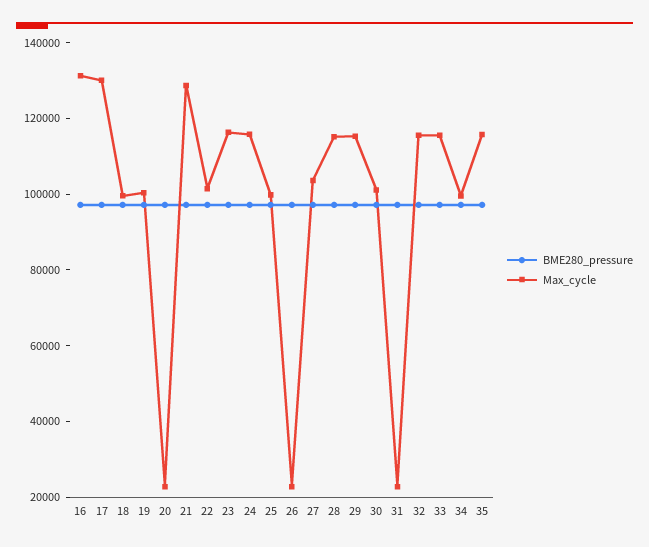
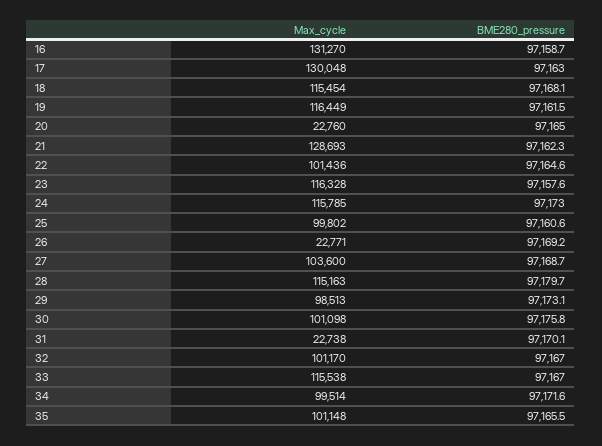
Max_cycle, 18: 100000 -> 115454
Max_cycle, 19: 100000 -> 116449
Max_cycle, 29: 115000 -> 98513
Max_cycle, 32: 115000 -> 101170
Max_cycle, 35: 115000 -> 101148

